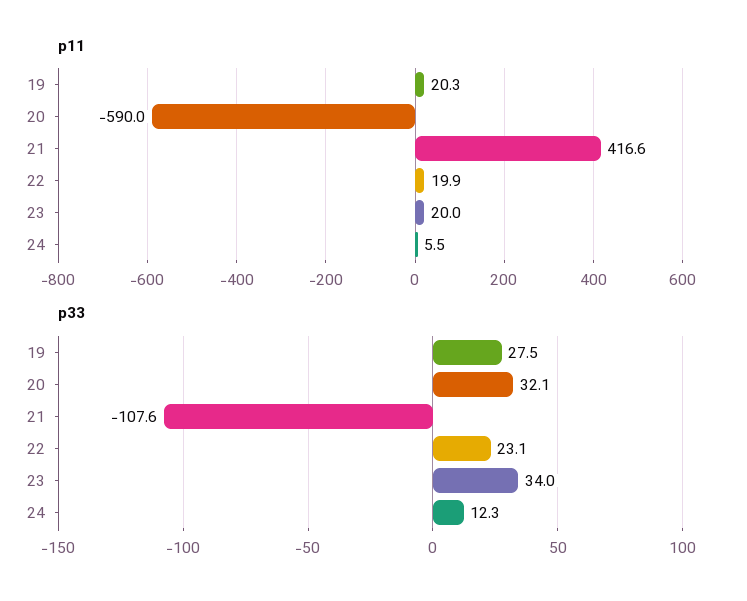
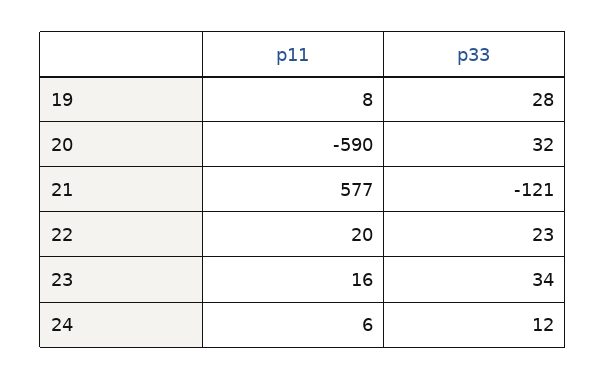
p11, 19: 20.3 -> 8
p11, 21: 416.6 -> 577
p11, 23: 20 -> 16
p33, 21: -107.6 -> -121

